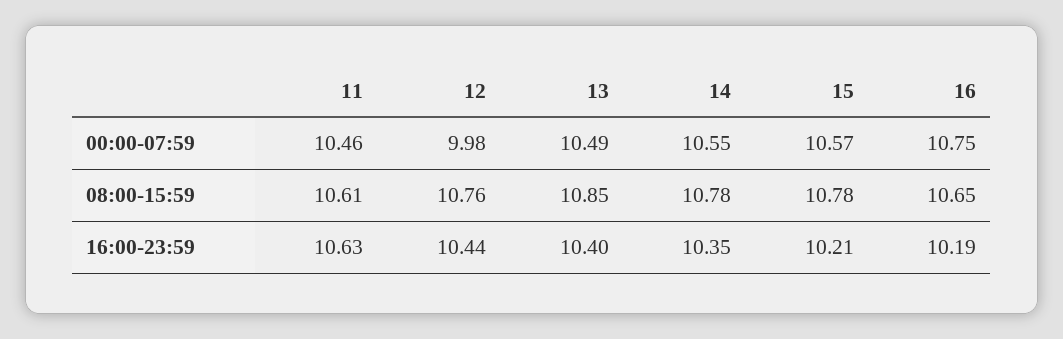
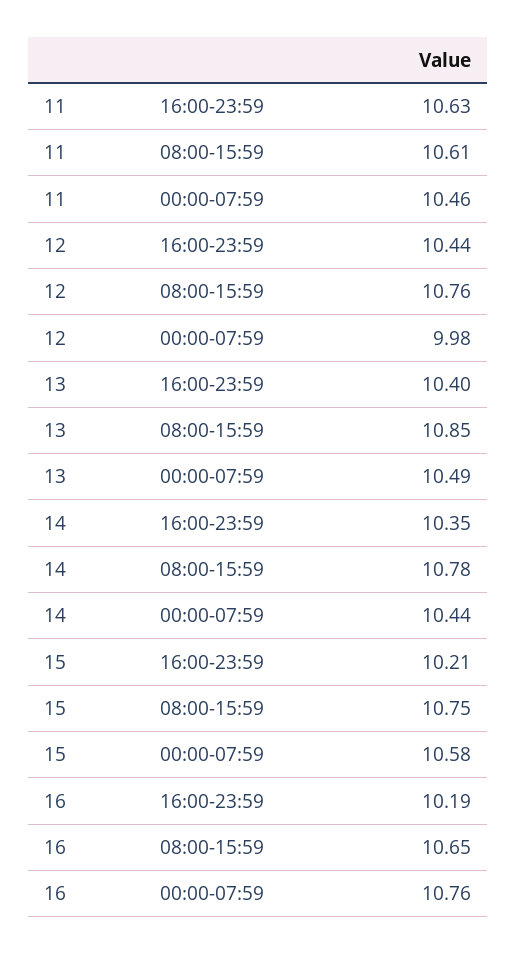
14, 00:00-07:59: 10.55 -> 10.44
15, 00:00-07:59: 10.57 -> 10.58
16, 00:00-07:59: 10.75 -> 10.76
15, 08:00-15:59: 10.78 -> 10.75

